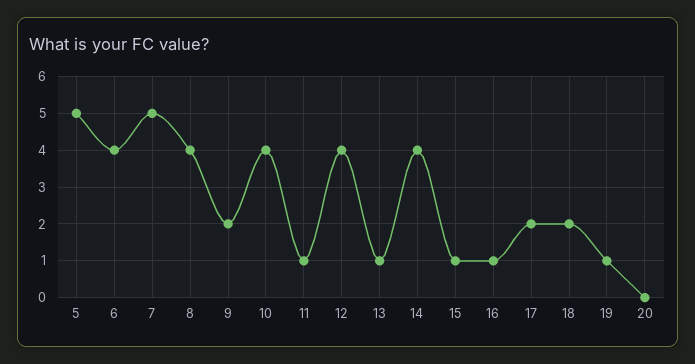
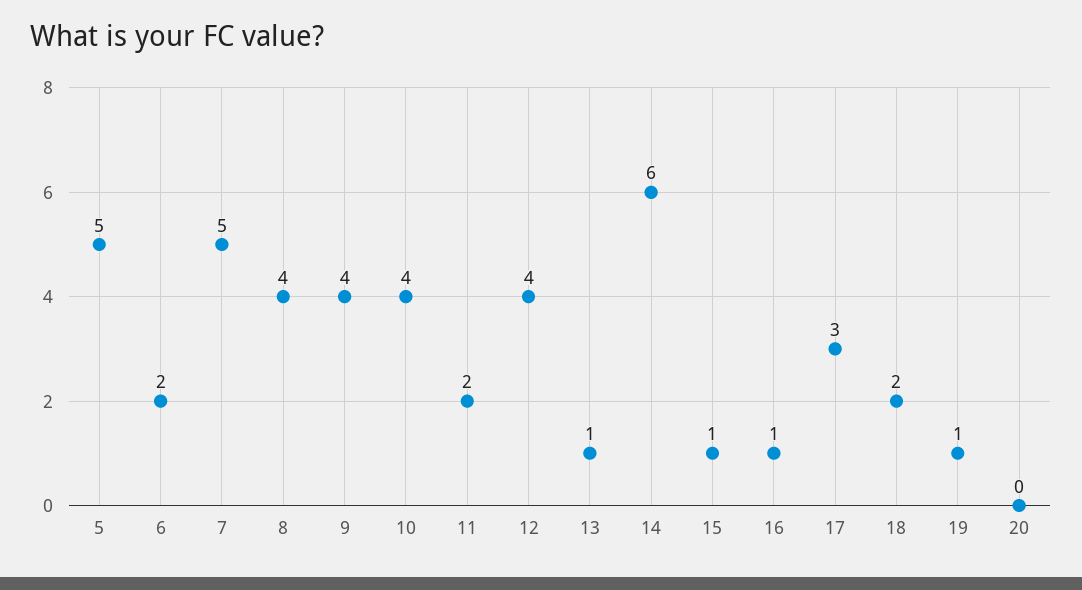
6: 4 -> 2
9: 2 -> 4
11: 1 -> 2
14: 4 -> 6
17: 2 -> 3

